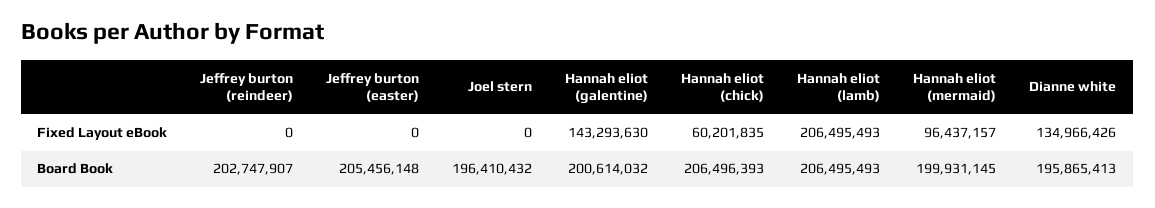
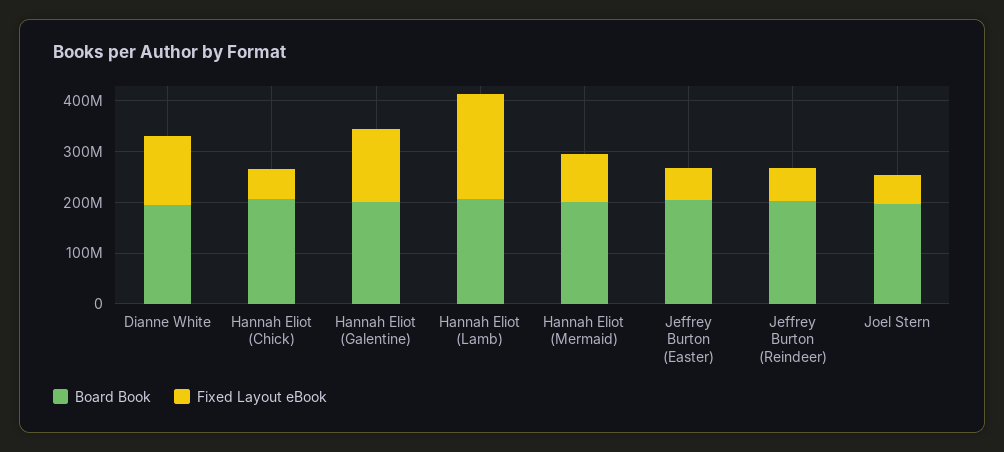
Fixed Layout eBook, Jeffrey burton (reindeer): 0 -> 60000000
Fixed Layout eBook, Jeffrey burton (easter): 0 -> 60000000
Fixed Layout eBook, Joel stern: 0 -> 60000000

